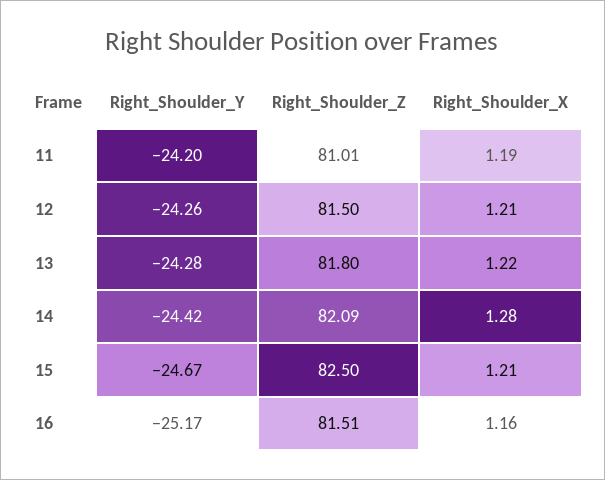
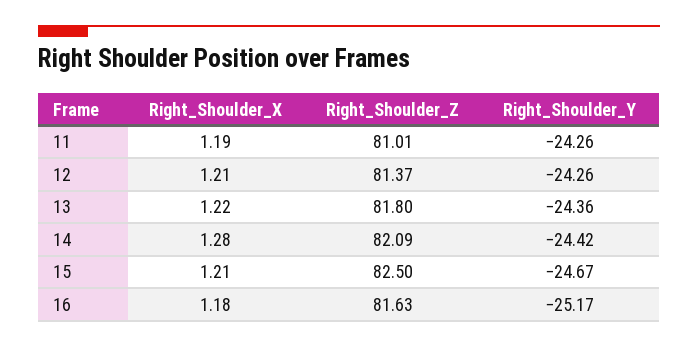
Right_Shoulder_Y, 11: -24.2 -> -24.26
Right_Shoulder_Z, 12: 81.5 -> 81.37
Right_Shoulder_Y, 13: -24.28 -> -24.36
Right_Shoulder_Z, 16: 81.51 -> 81.63
Right_Shoulder_X, 16: 1.16 -> 1.18

